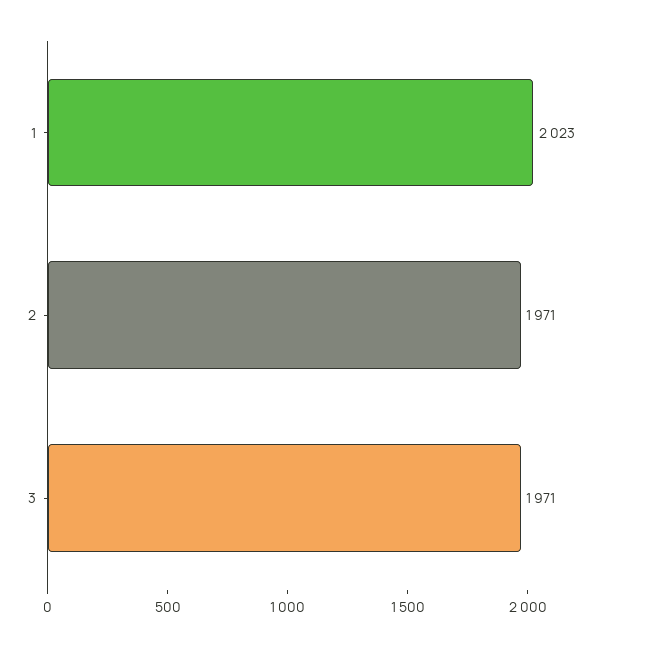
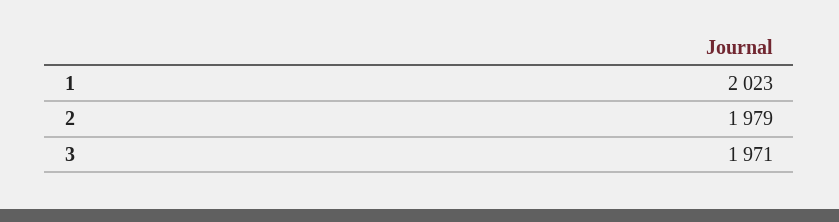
2: 1971 -> 1979

